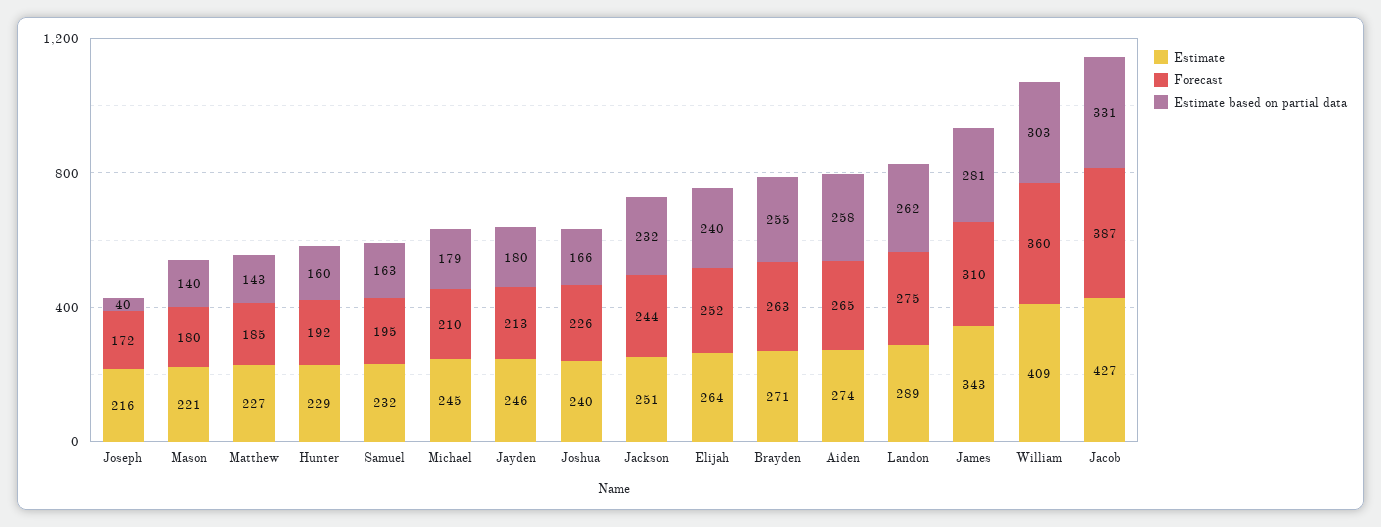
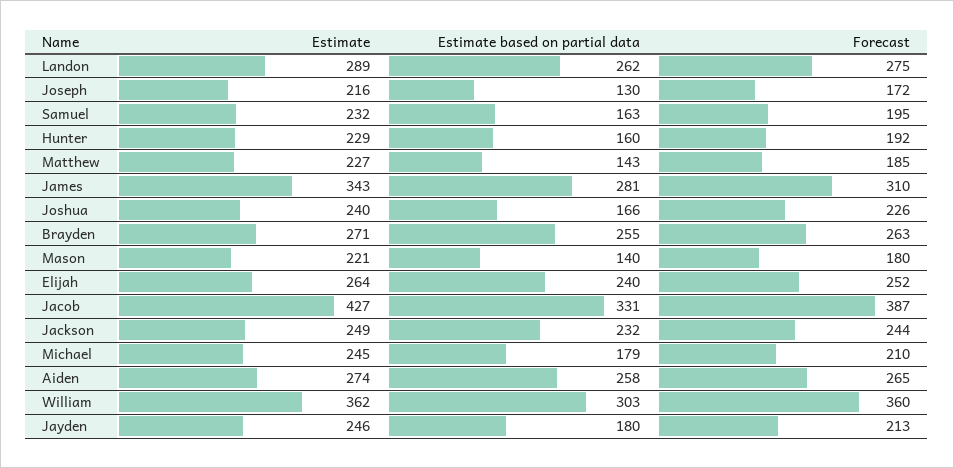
Estimate based on partial data, Joseph: 40 -> 130
Estimate, Jackson: 251 -> 249
Estimate, William: 409 -> 362

